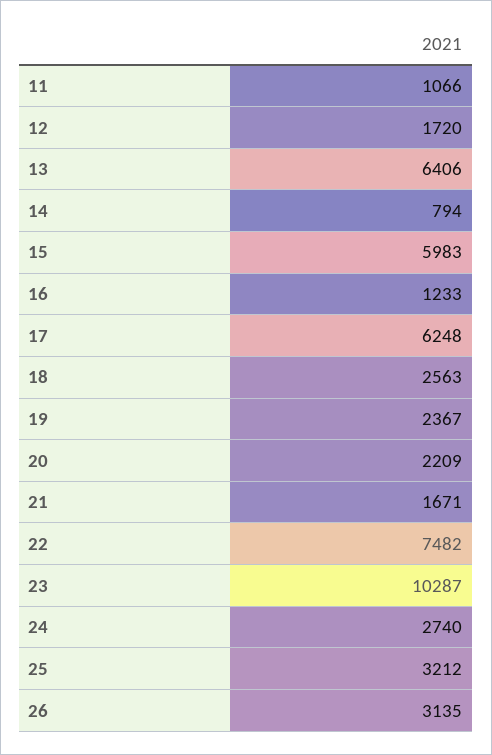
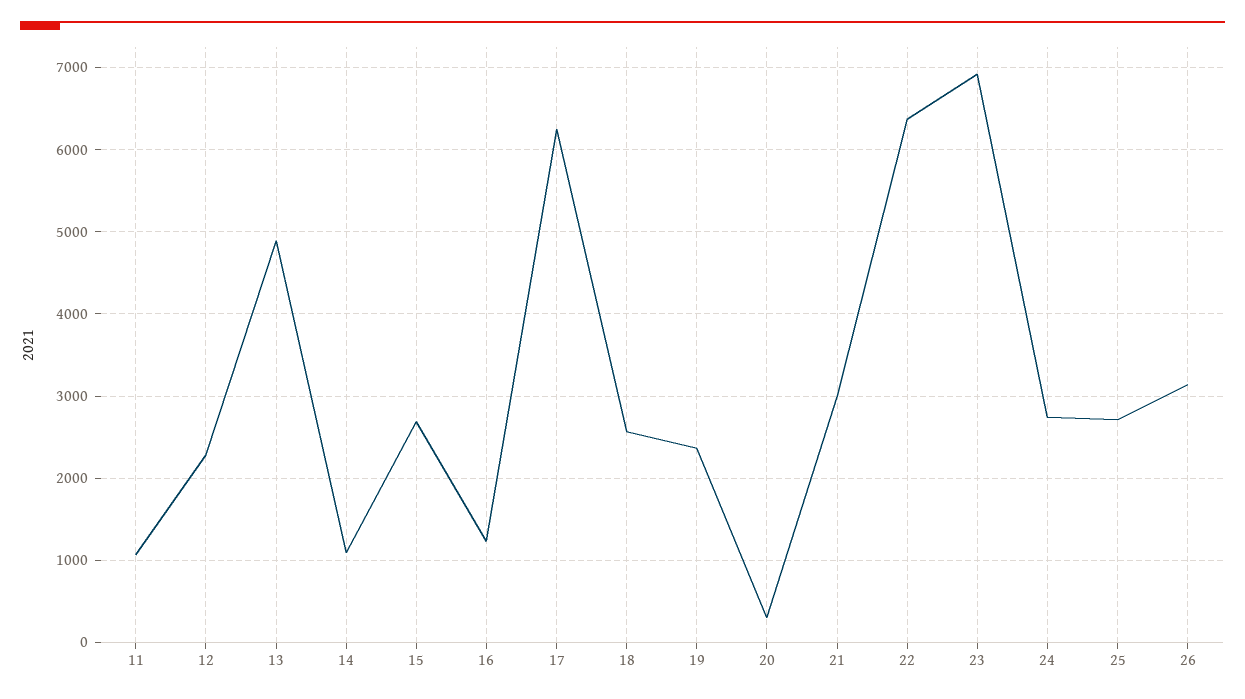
12: 1720 -> 2300
13: 6406 -> 4900
14: 794 -> 1100
15: 5983 -> 2700
20: 2209 -> 300
21: 1671 -> 3000
22: 7482 -> 6400
23: 10287 -> 6900
25: 3212 -> 2700

